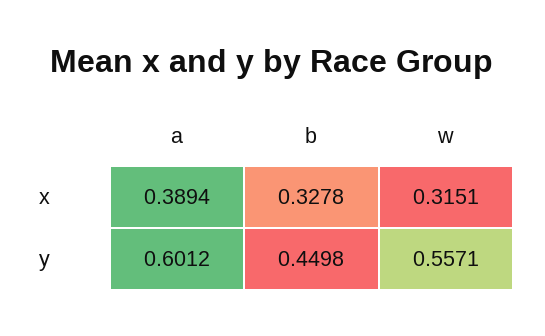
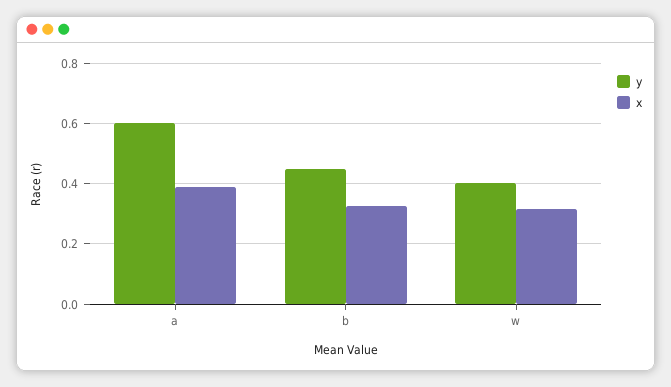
y, w: 0.5571 -> 0.4

